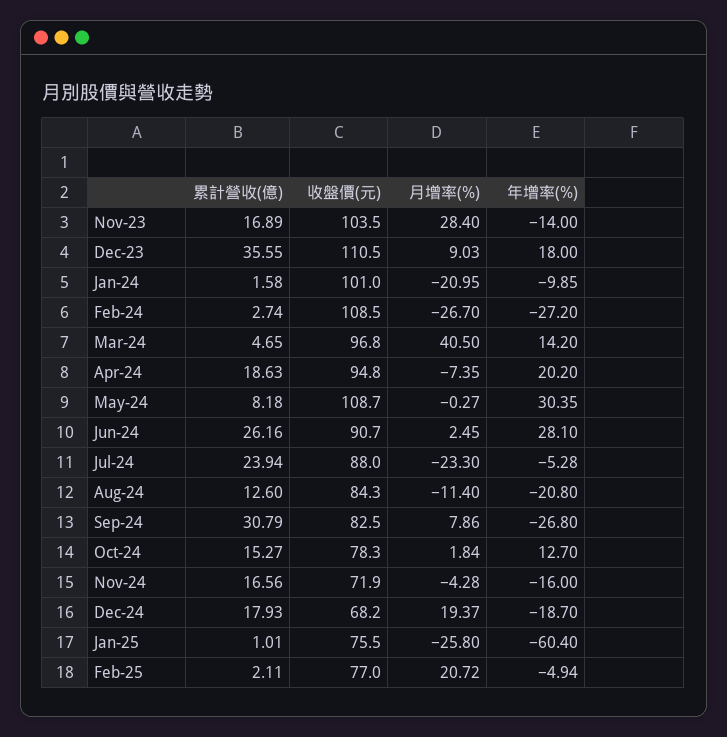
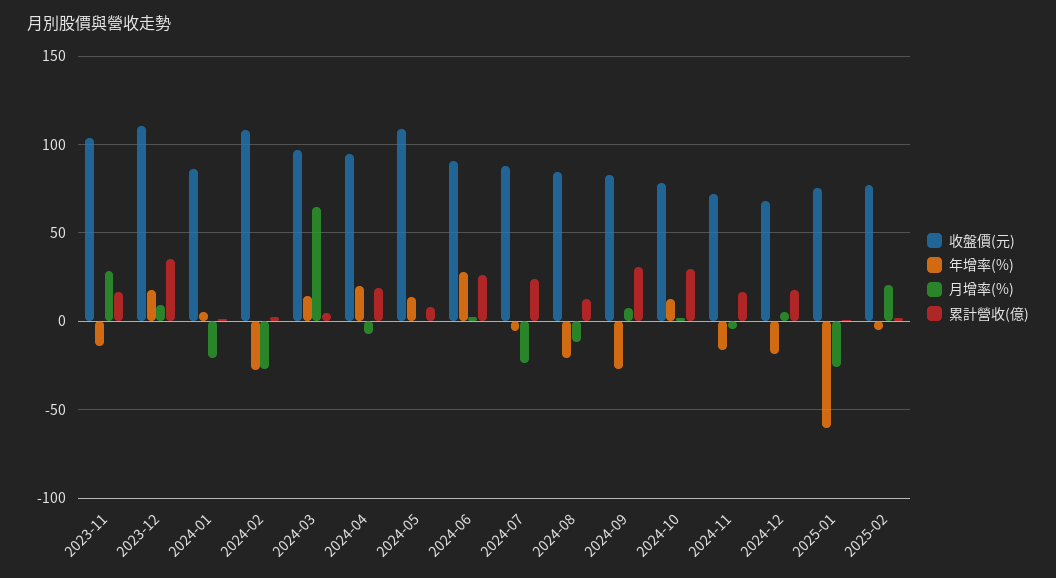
收盤價(元), Jan-24: 101 -> 85
年增率(%), Jan-24: -9.85 -> 5
月增率(%), Mar-24: 40.5 -> 65
年增率(%), May-24: 30.35 -> 15
累計營收(億), Oct-24: 15.27 -> 30
月增率(%), Dec-24: 19.37 -> 5

